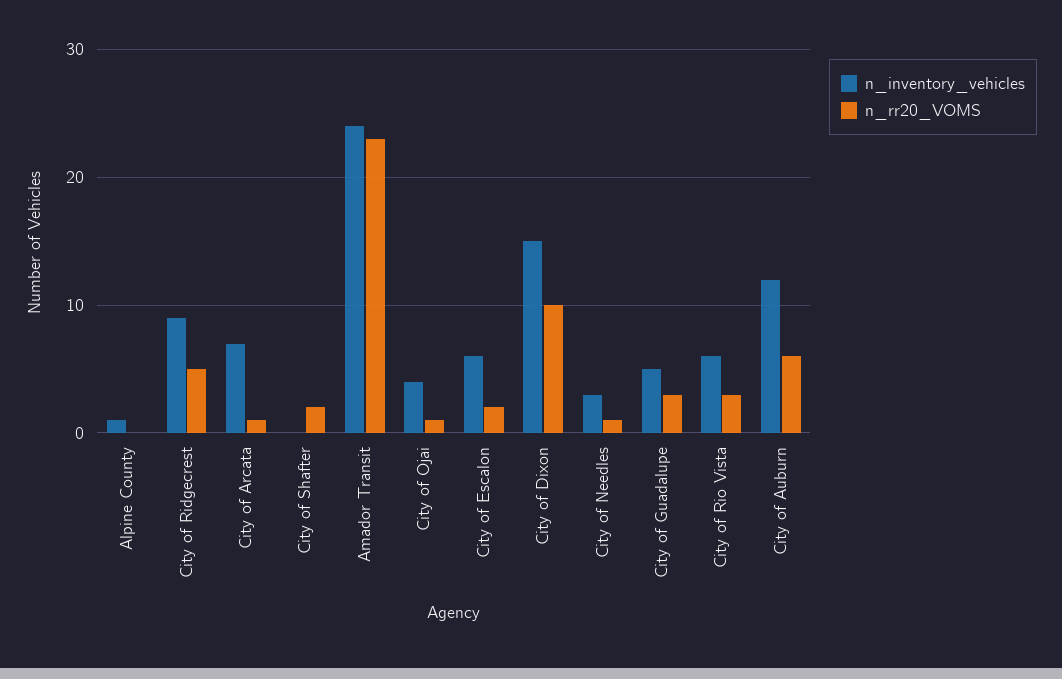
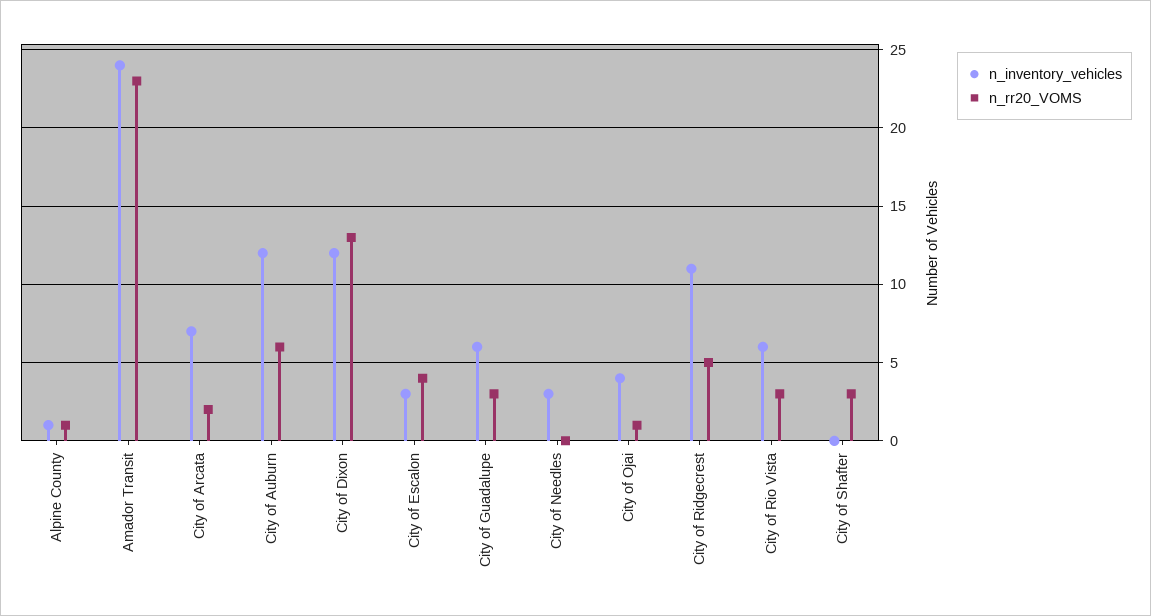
n_rr20_VOMS, Alpine County: 0 -> 1
n_inventory_vehicles, City of Ridgecrest: 9 -> 11
n_rr20_VOMS, City of Arcata: 1 -> 2
n_rr20_VOMS, City of Shafter: 2 -> 3
n_inventory_vehicles, City of Escalon: 6 -> 3
n_rr20_VOMS, City of Escalon: 2 -> 4
n_inventory_vehicles, City of Dixon: 15 -> 12
n_rr20_VOMS, City of Dixon: 10 -> 13
n_rr20_VOMS, City of Needles: 1 -> 0
n_inventory_vehicles, City of Guadalupe: 5 -> 6

